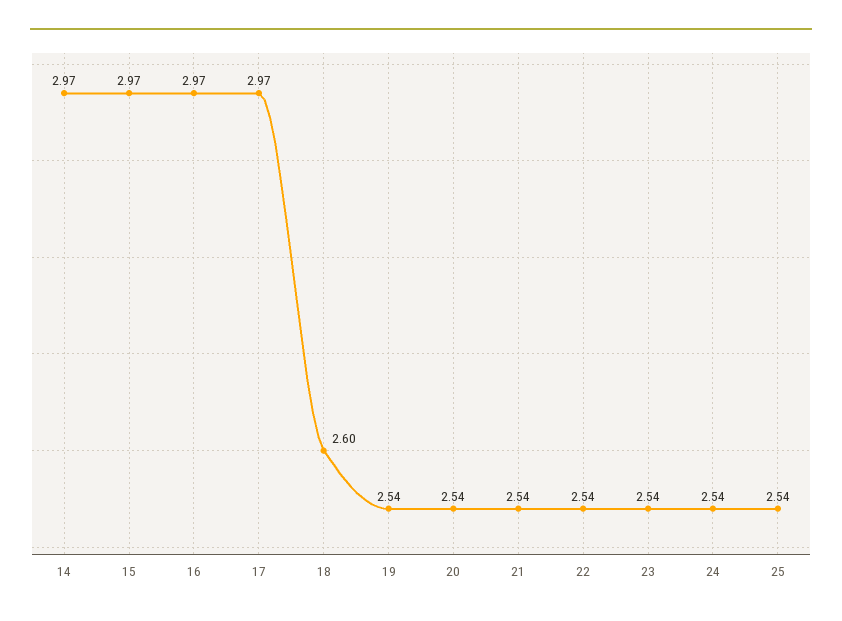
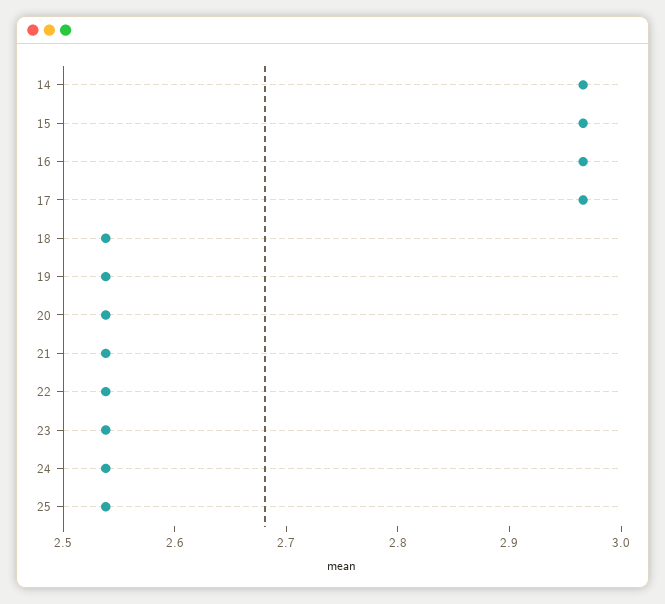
18: 2.6 -> 2.54

